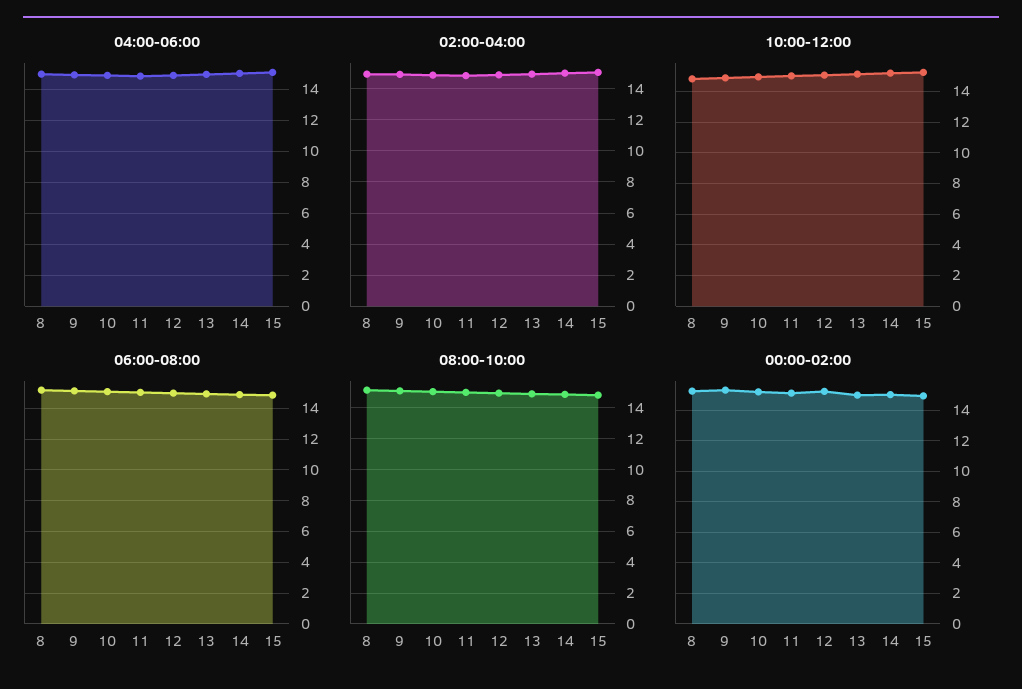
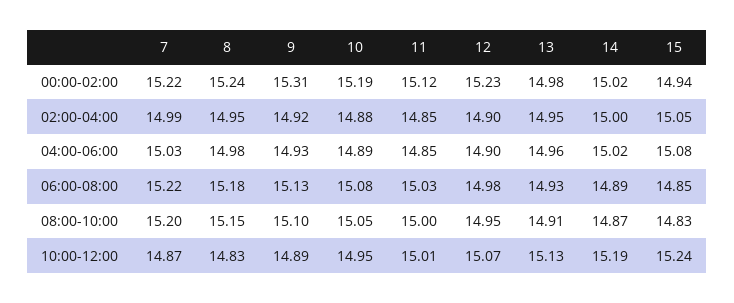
00:00-02:00, 7: none -> 15.22
02:00-04:00, 7: none -> 14.99
04:00-06:00, 7: none -> 15.03
06:00-08:00, 7: none -> 15.22
08:00-10:00, 7: none -> 15.2
10:00-12:00, 7: none -> 14.87

